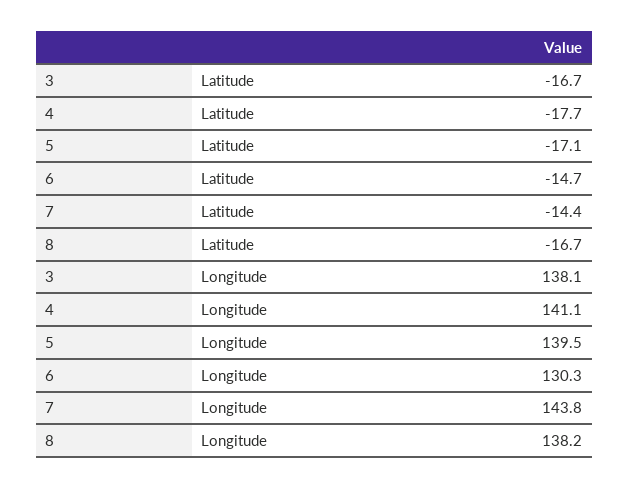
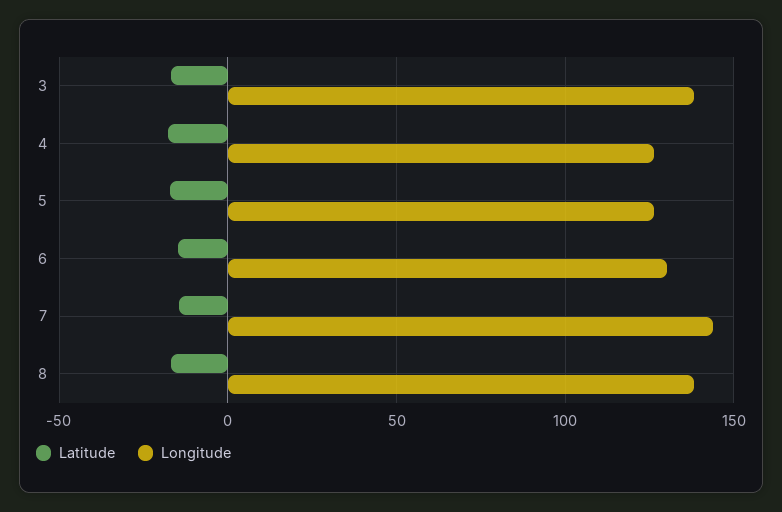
Longitude, 4: 141.1 -> 125
Longitude, 5: 139.5 -> 125

